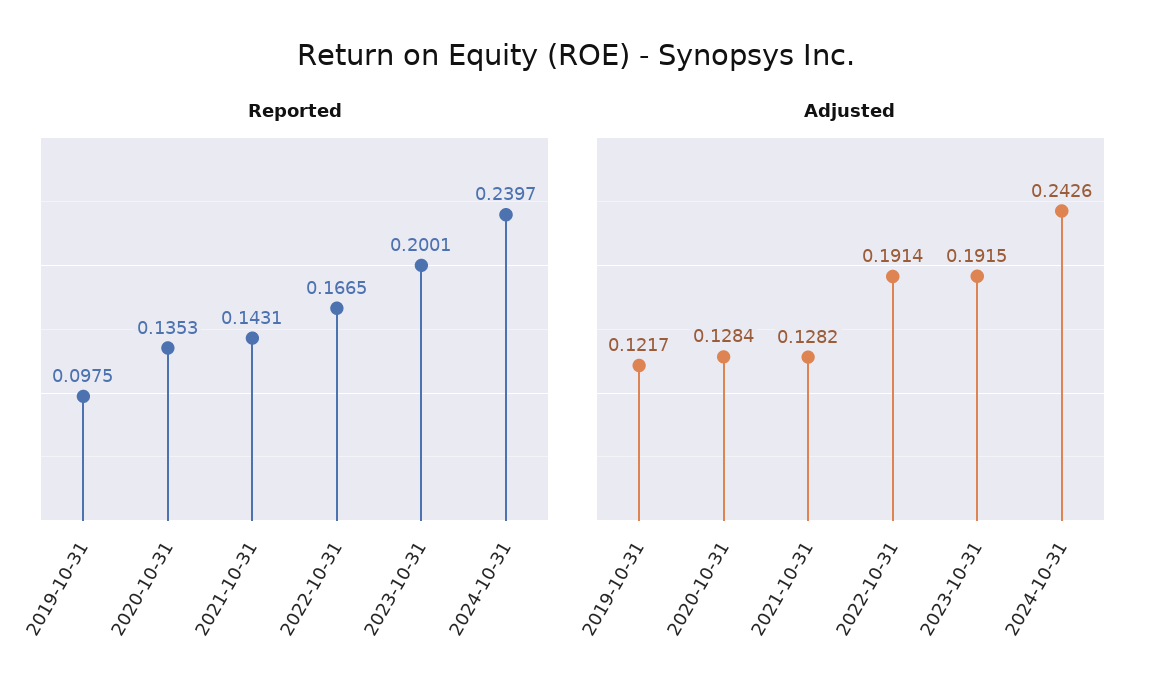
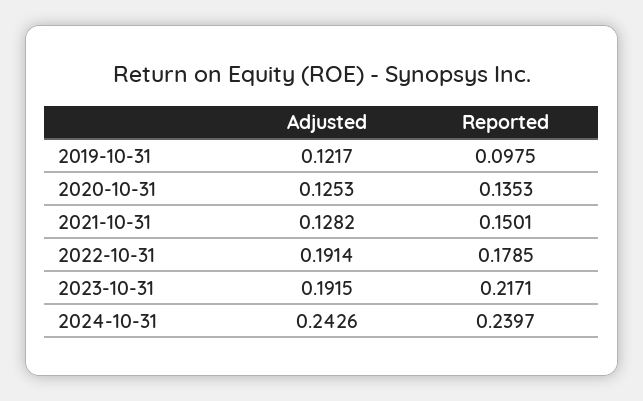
Reported, 2021-10-31: 0.1431 -> 0.1501
Reported, 2022-10-31: 0.1665 -> 0.1785
Reported, 2023-10-31: 0.2001 -> 0.2171
Adjusted, 2020-10-31: 0.1284 -> 0.1253

